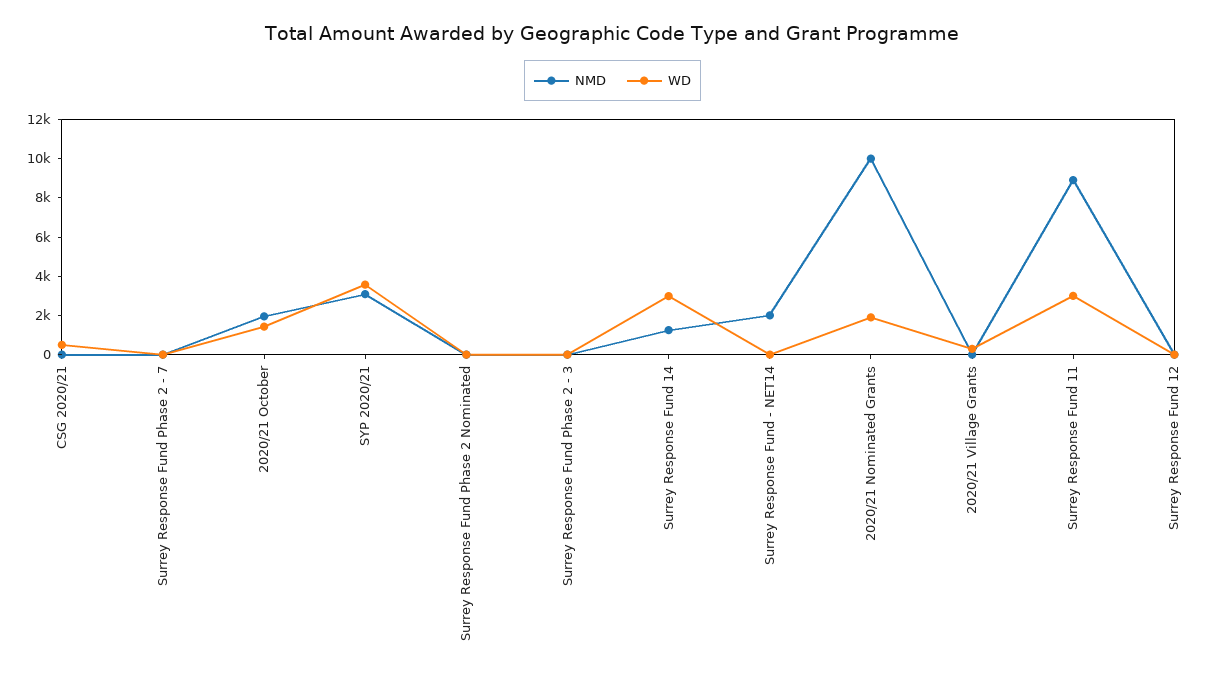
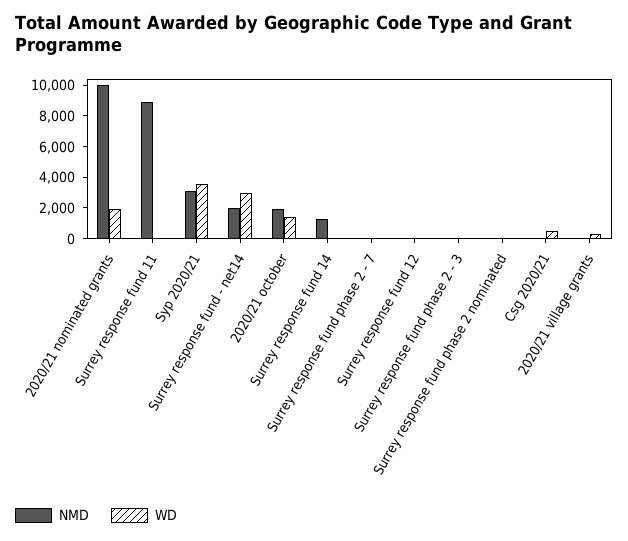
WD, Surrey Response Fund 14: 3000 -> 0
WD, Surrey Response Fund - NET14: 0 -> 3000
WD, Surrey Response Fund 11: 3000 -> 0

